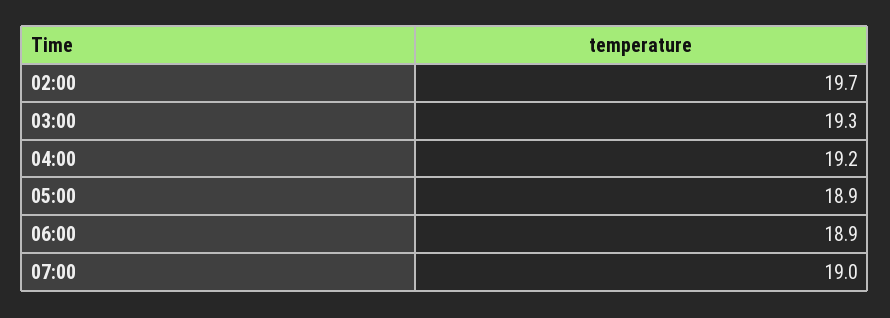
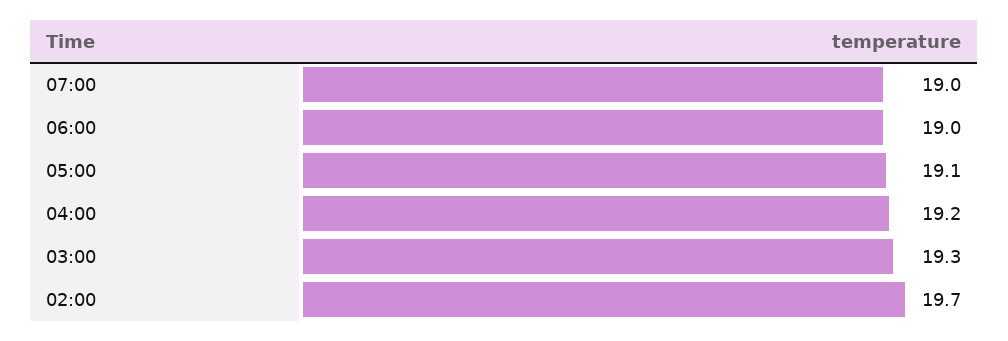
05:00: 18.9 -> 19.1
06:00: 18.9 -> 19

